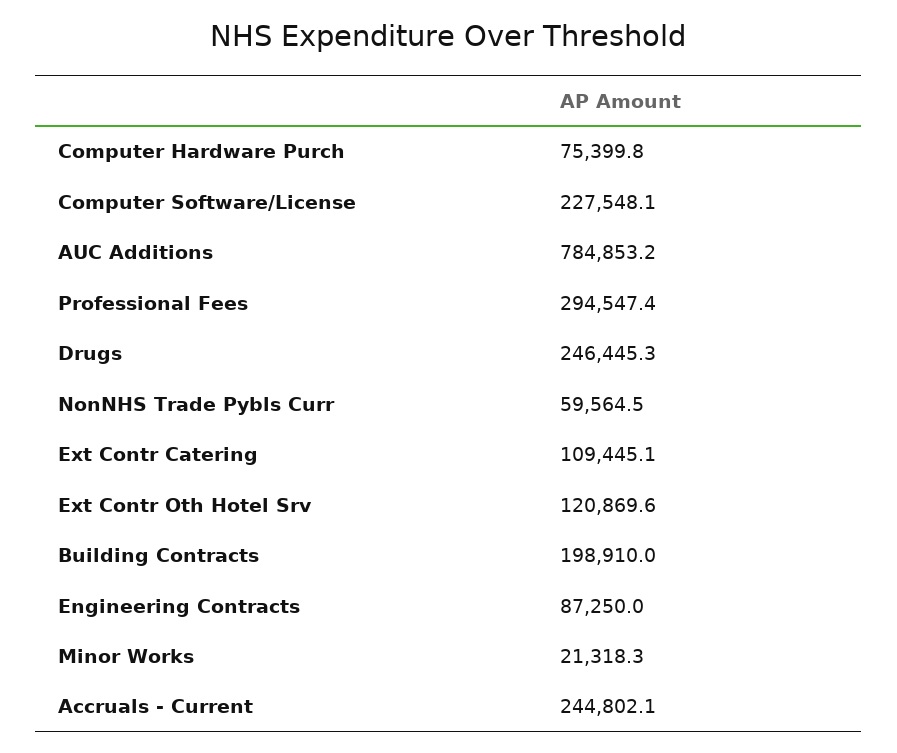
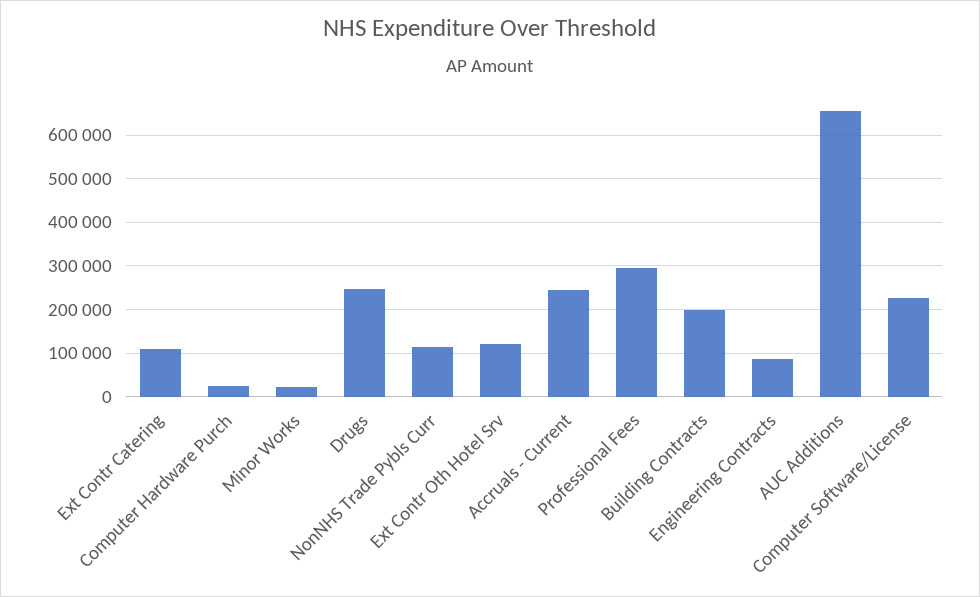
Computer Hardware Purch: 75399.8 -> 20000
AUC Additions: 784853.2 -> 660000
NonNHS Trade Pybls Curr: 59564.5 -> 120000

